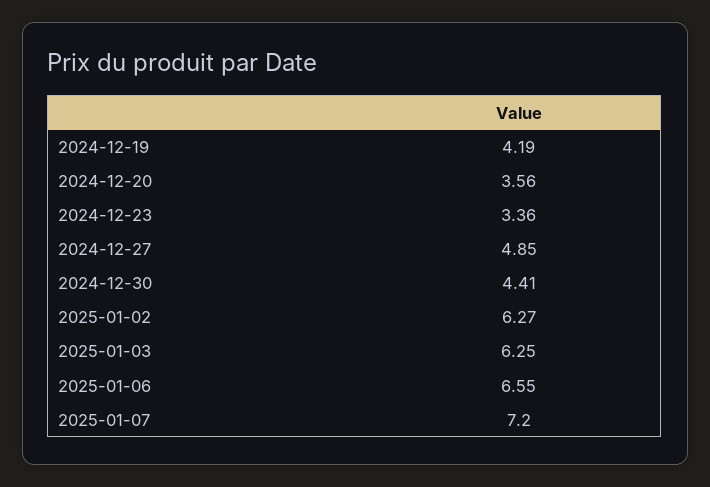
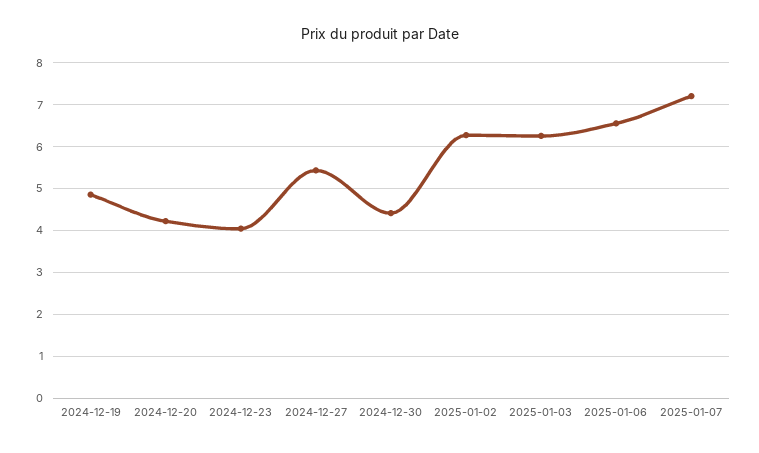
2024-12-19: 4.19 -> 4.8
2024-12-20: 3.56 -> 4.2
2024-12-23: 3.36 -> 4
2024-12-27: 4.85 -> 5.4

